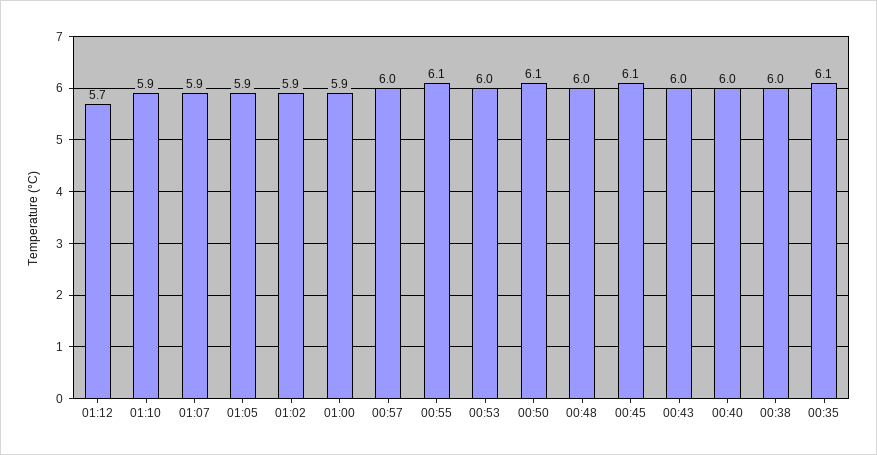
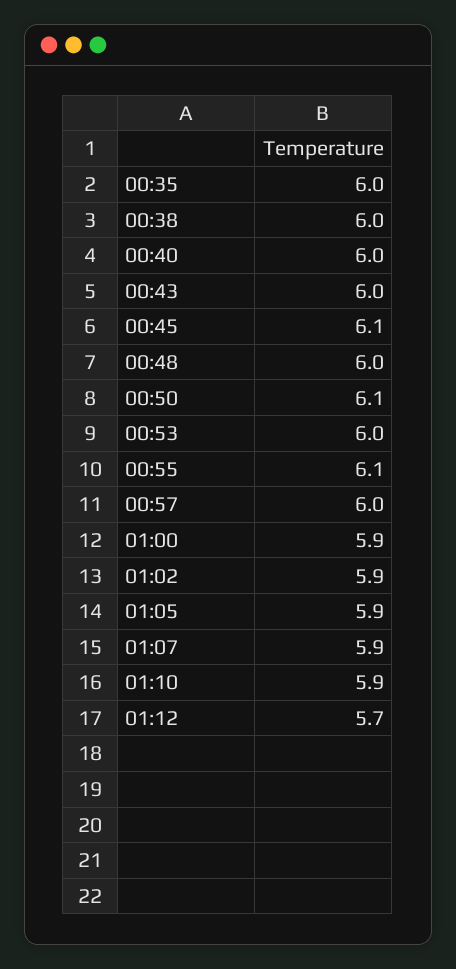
00:35: 6.1 -> 6

